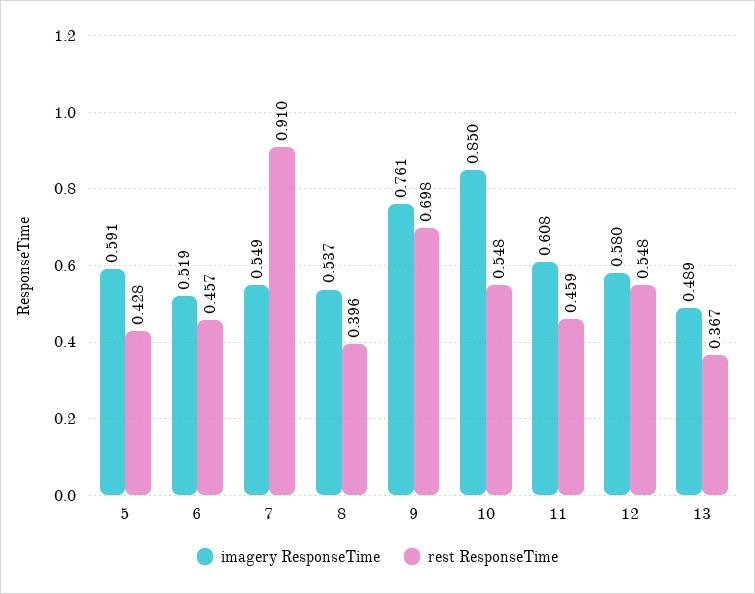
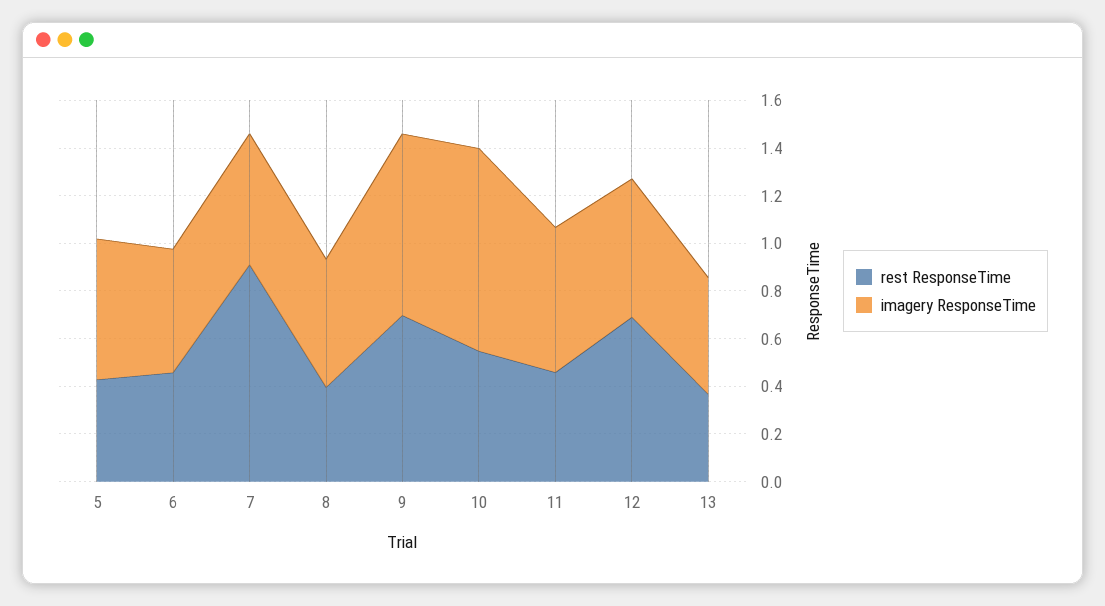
rest ResponseTime, 12: 0.548 -> 0.7

